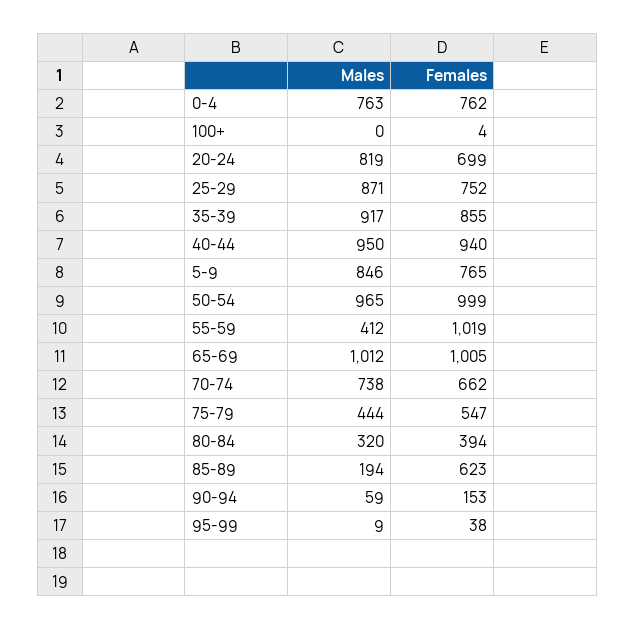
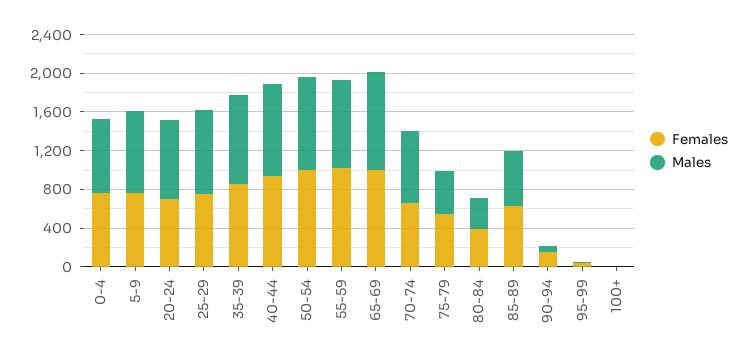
Males, 55-59: 412 -> 900
Males, 85-89: 194 -> 600

